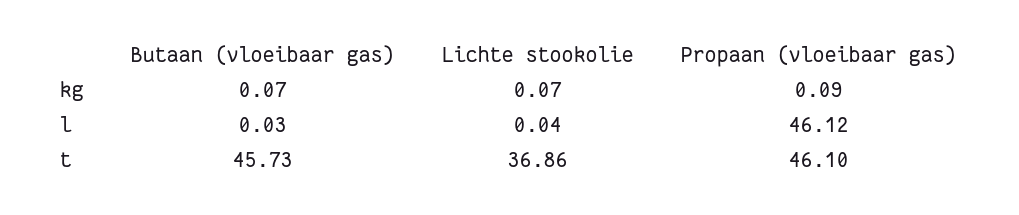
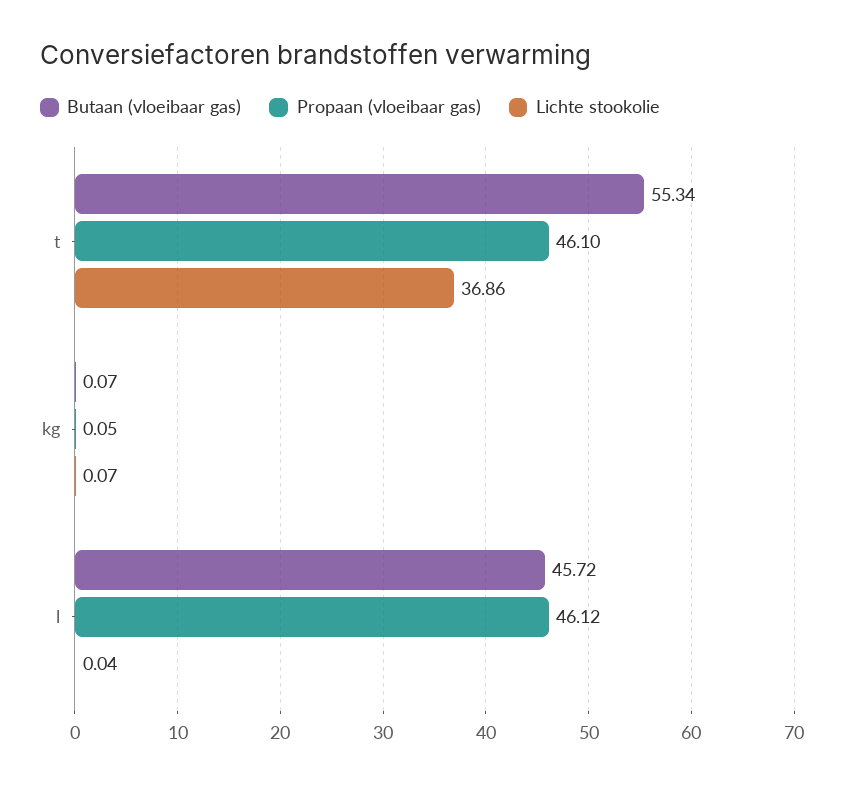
Propaan (vloeibaar gas), kg: 0.09 -> 0.05
Butaan (vloeibaar gas), l: 0.03 -> 45.72
Butaan (vloeibaar gas), t: 45.73 -> 55.34

